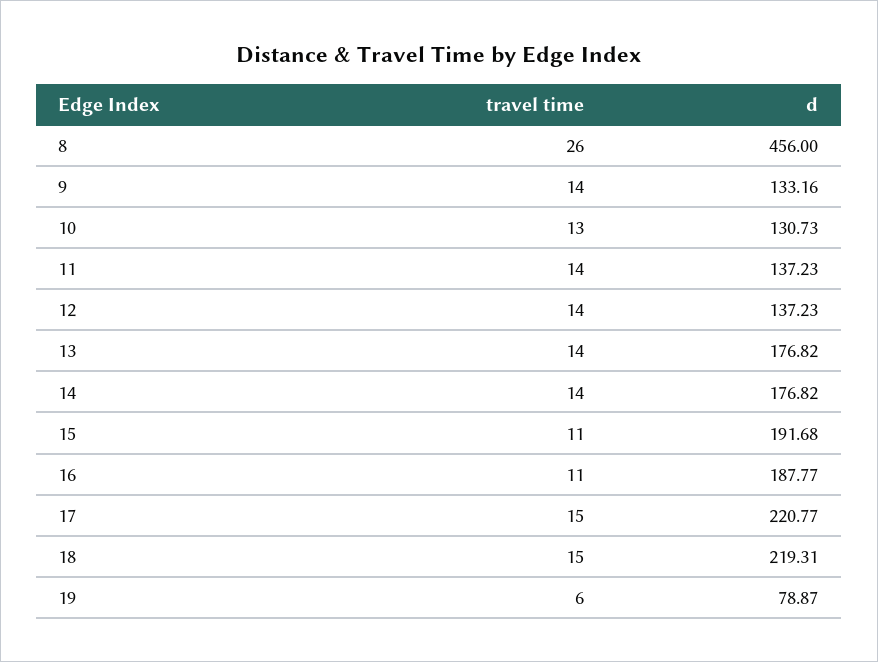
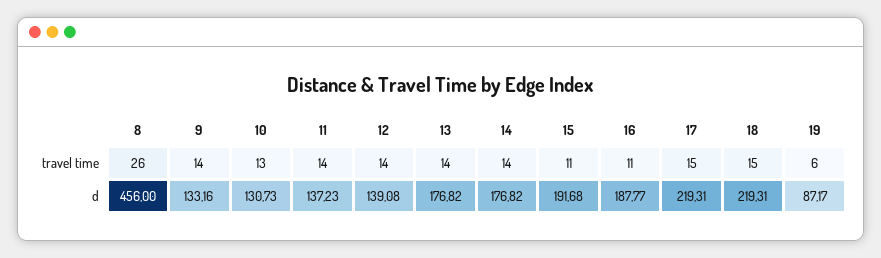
d, 12: 137.23 -> 139.08
d, 17: 220.77 -> 219.31
d, 19: 78.87 -> 87.17

